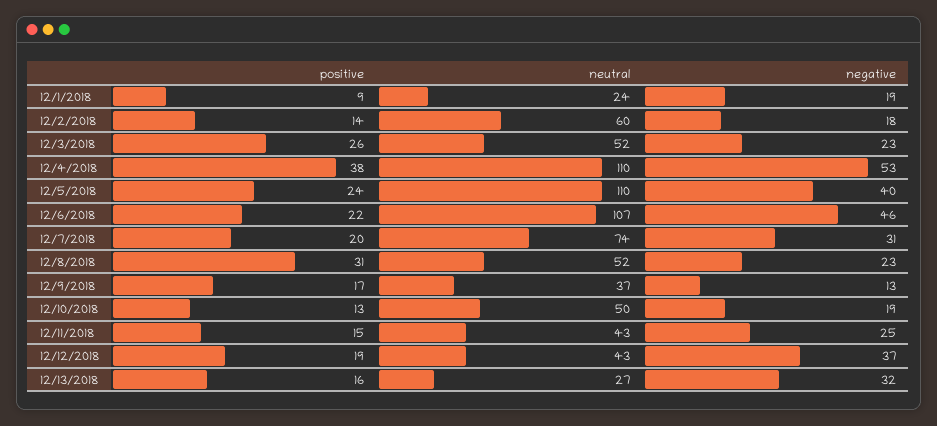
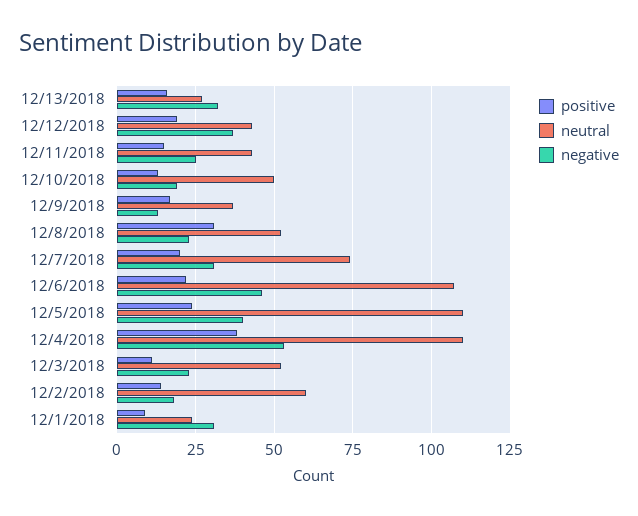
negative, 12/1/2018: 19 -> 30
positive, 12/3/2018: 26 -> 10

